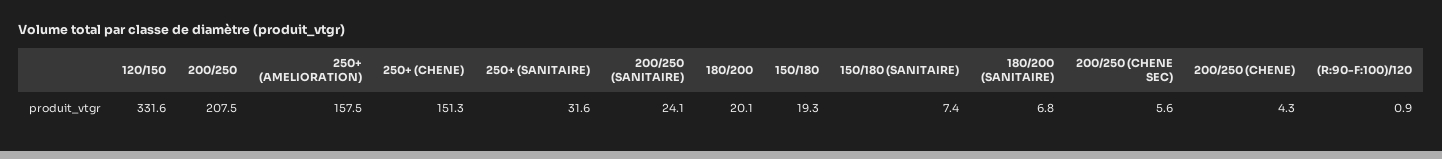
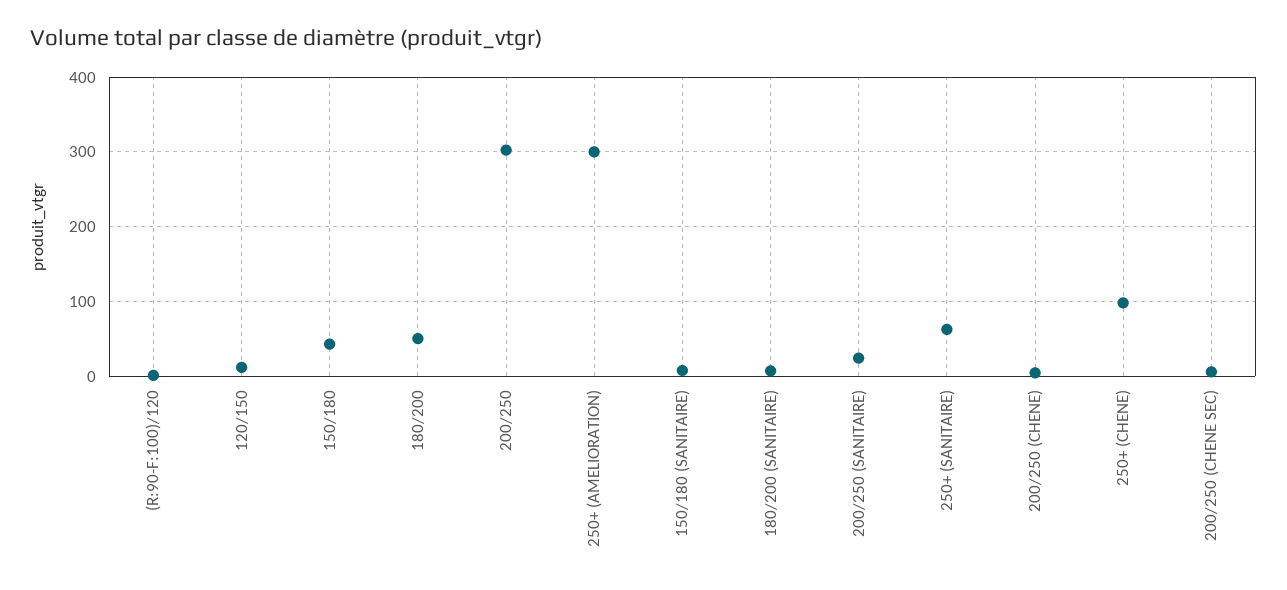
120/150: 331.6 -> 10
200/250: 207.5 -> 300
250+ (AMELIORATION): 157.5 -> 300
250+ (CHENE): 151.3 -> 100
250+ (SANITAIRE): 31.6 -> 60
180/200: 20.1 -> 50
150/180: 19.3 -> 40

